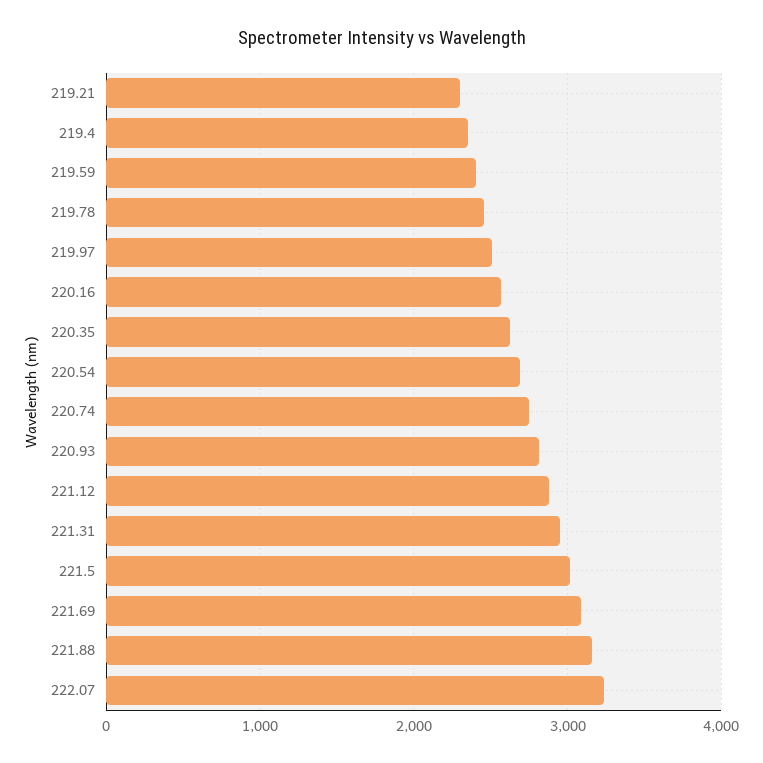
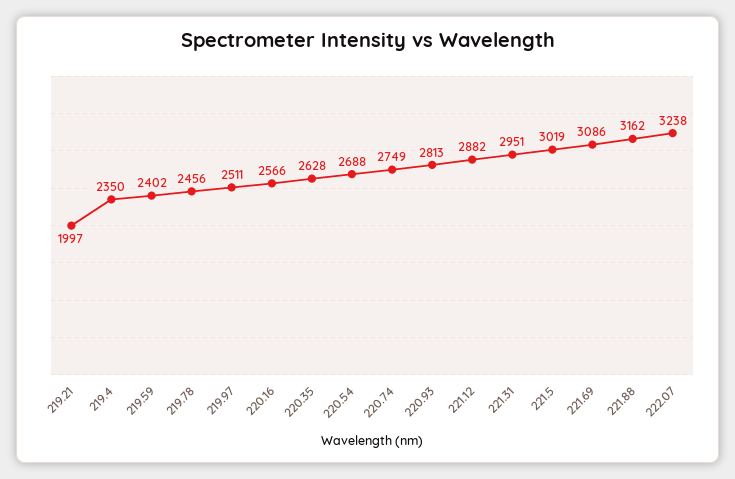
219.21: 2300 -> 1997

